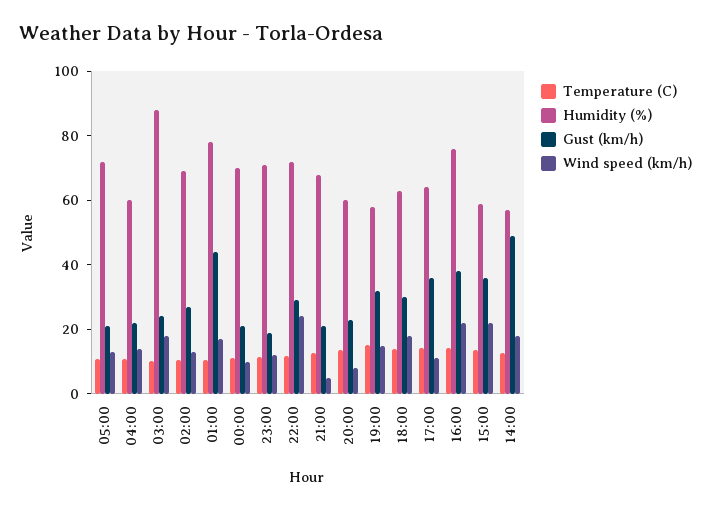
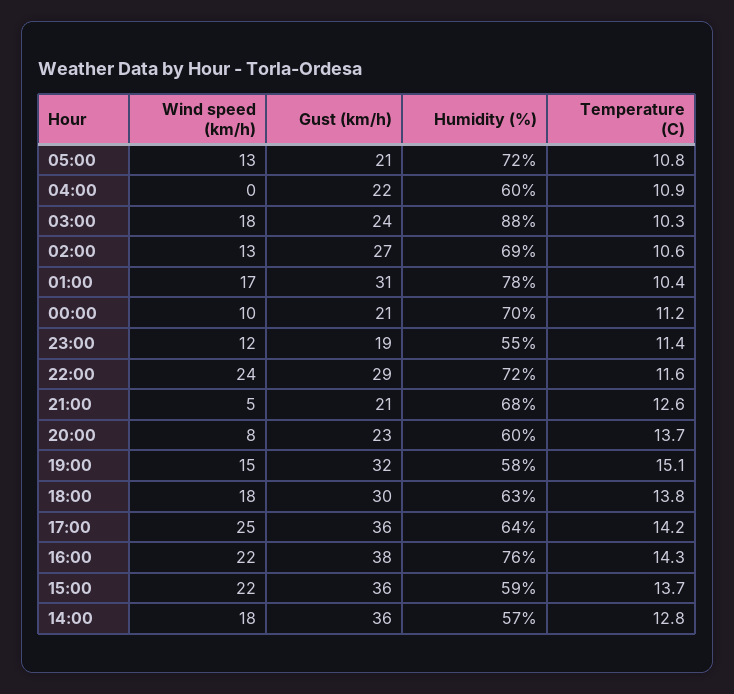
Wind speed (km/h), 04:00: 15 -> 0
Gust (km/h), 01:00: 45 -> 31
Humidity (%), 23:00: 70 -> 55
Wind speed (km/h), 17:00: 10 -> 25
Gust (km/h), 14:00: 50 -> 36

